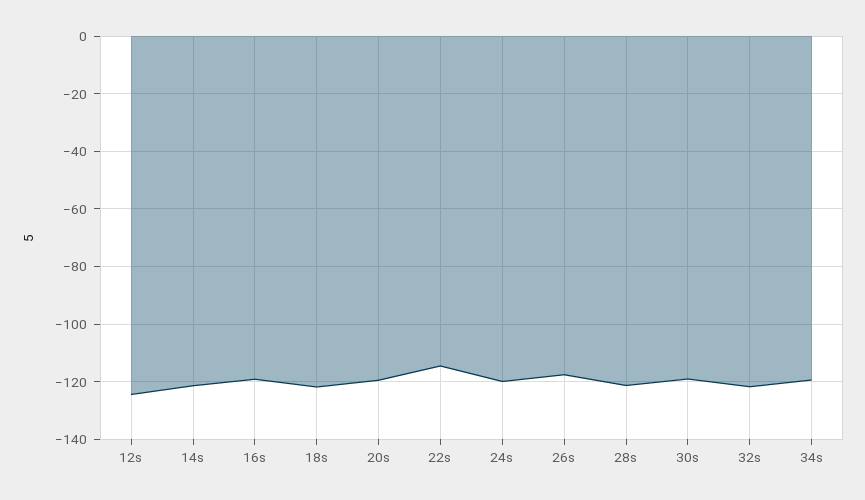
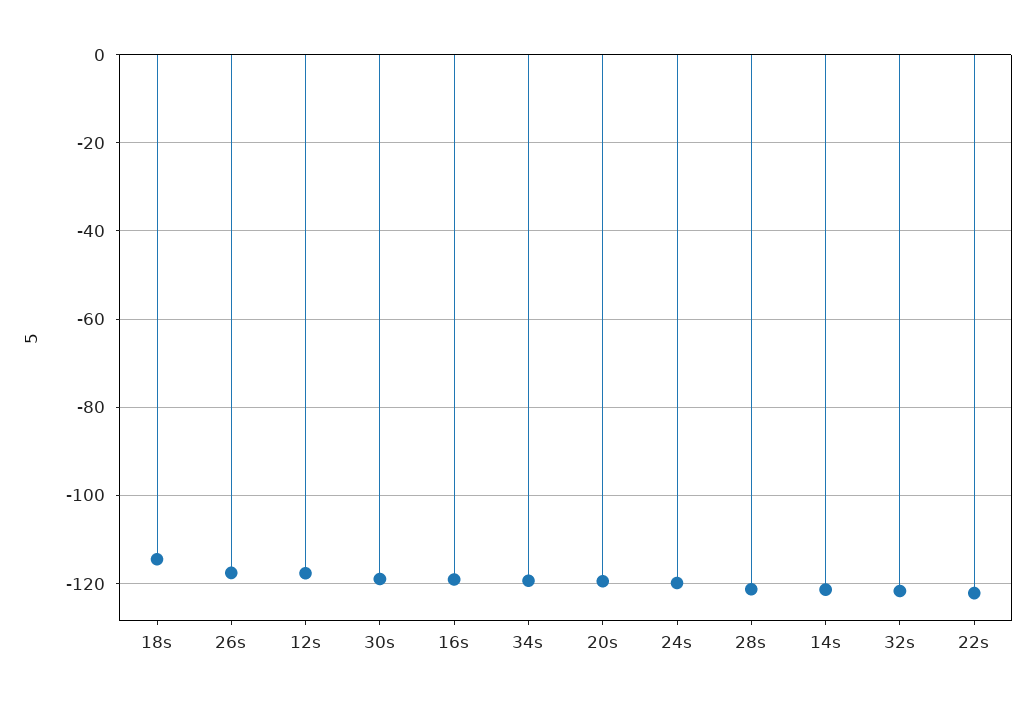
12s: -125 -> -118
18s: -122.5 -> -114
22s: -115 -> -122

